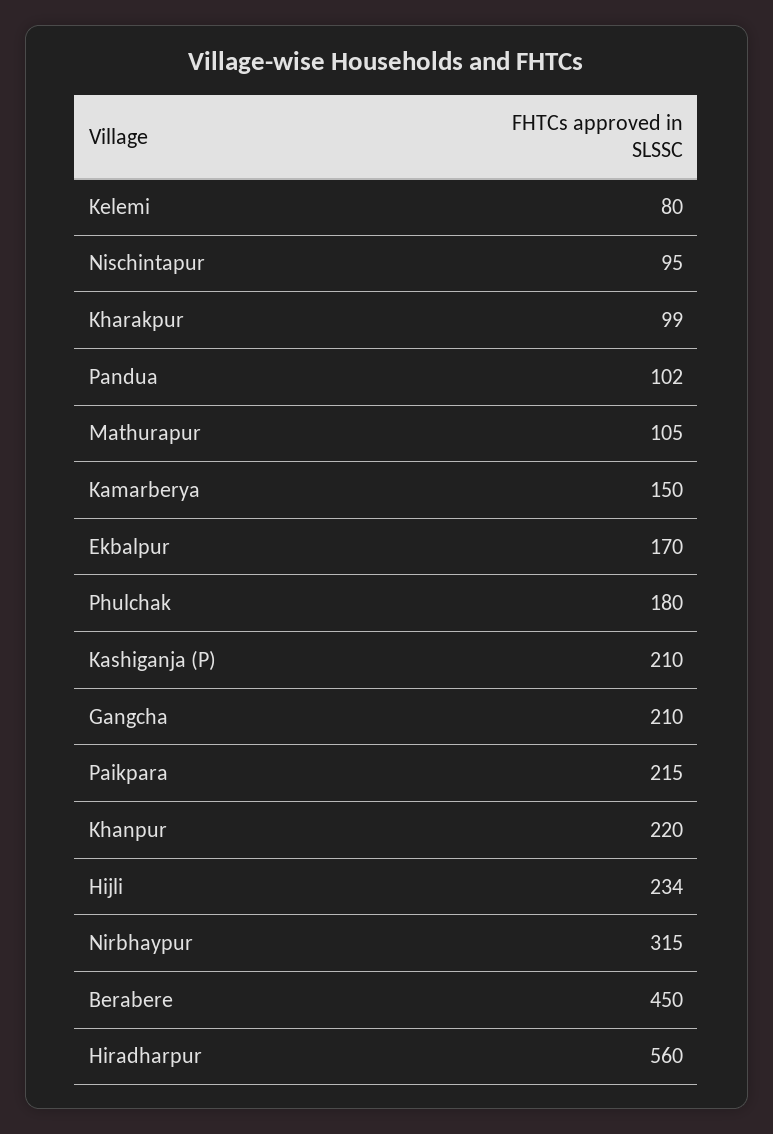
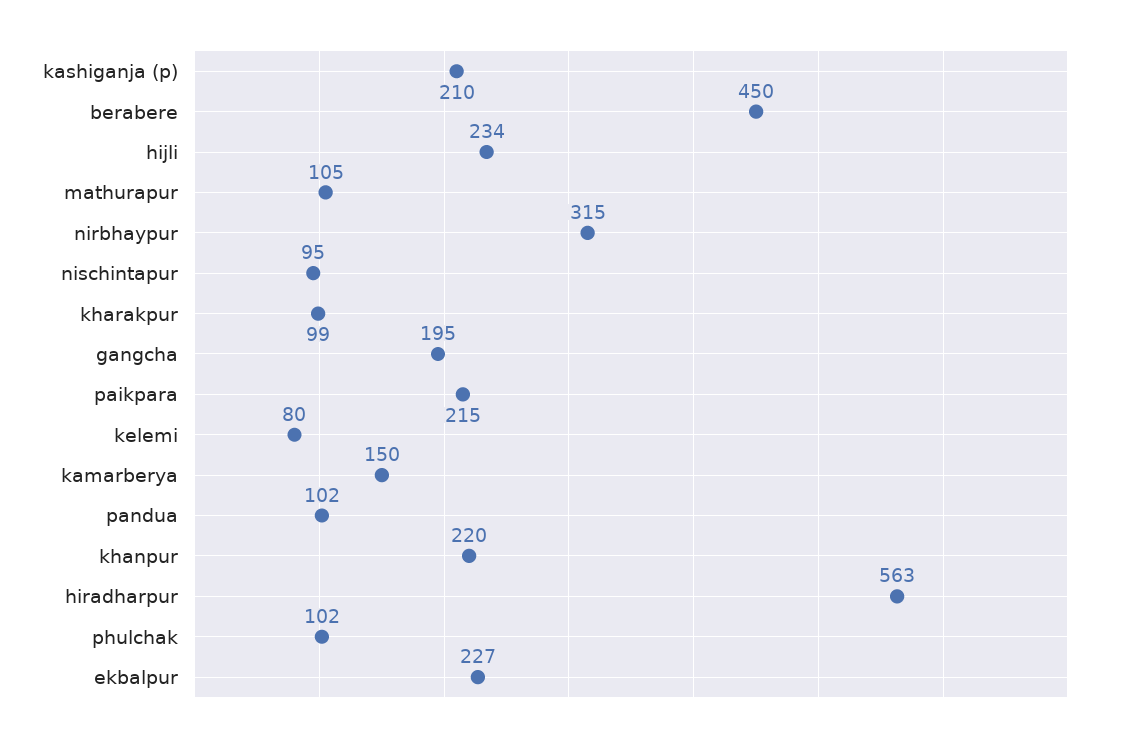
Ekbalpur: 170 -> 227
Phulchak: 180 -> 102
Gangcha: 210 -> 195
Hiradharpur: 560 -> 563

